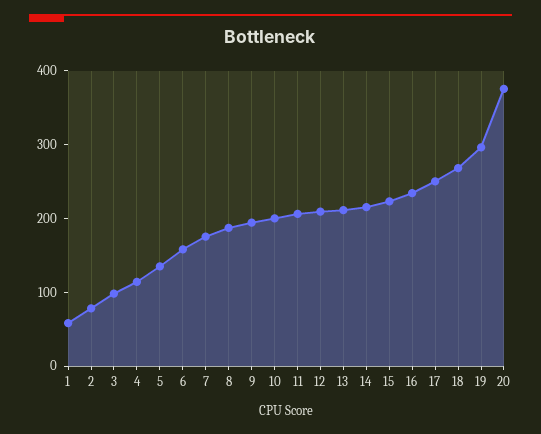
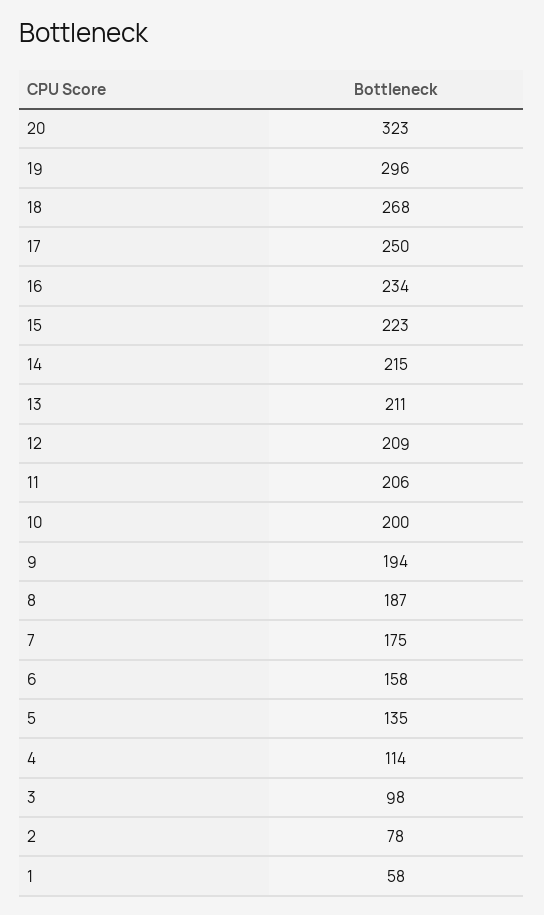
20: 380 -> 323

